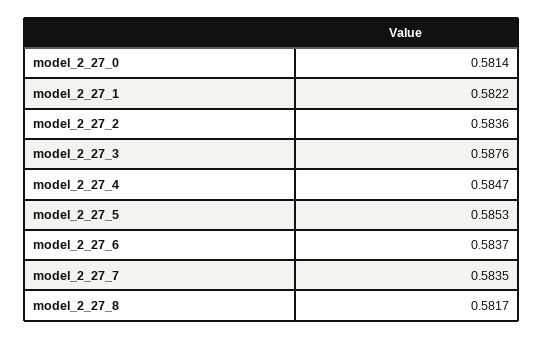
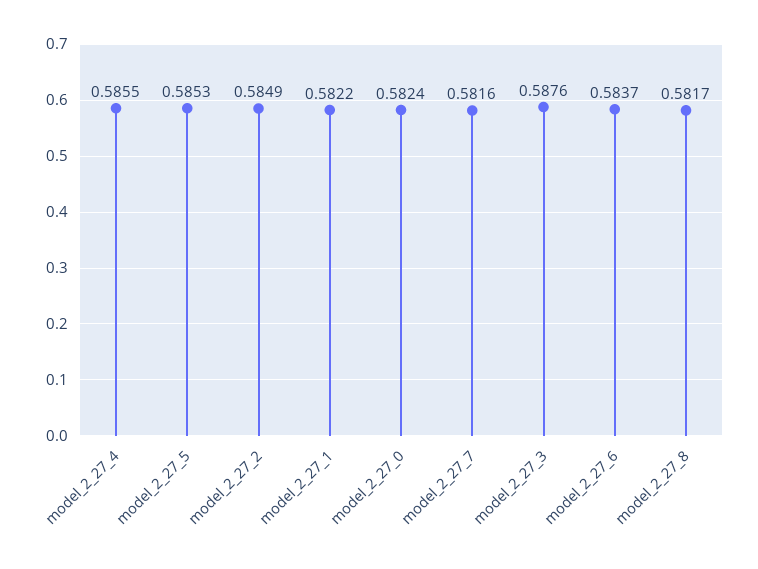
model_2_27_0: 0.5814 -> 0.5824
model_2_27_2: 0.5836 -> 0.5849
model_2_27_4: 0.5847 -> 0.5855
model_2_27_7: 0.5835 -> 0.5816

